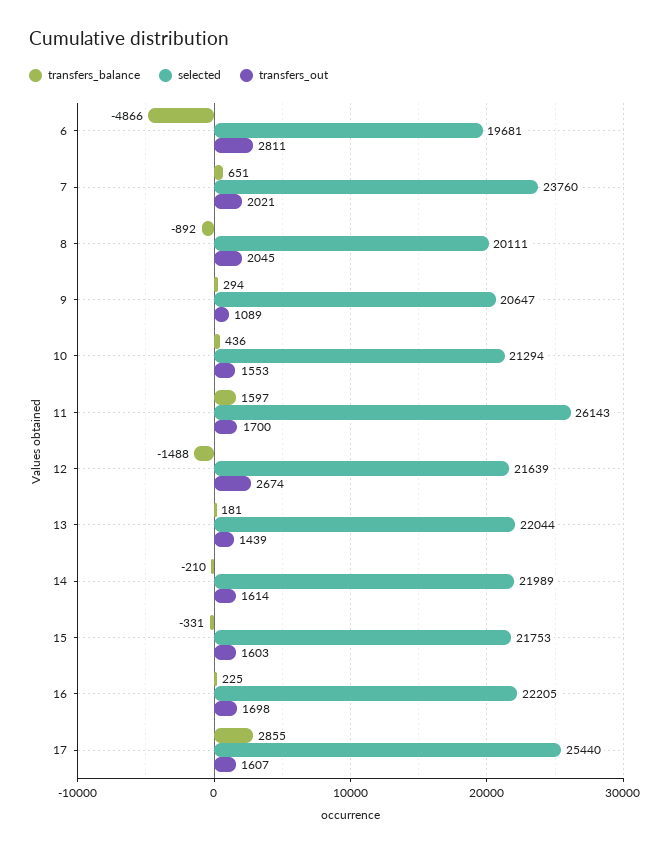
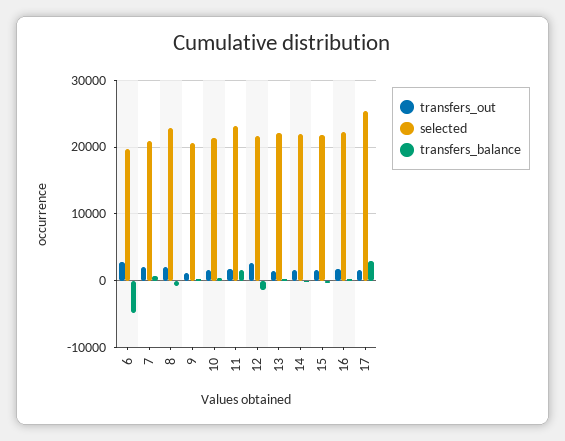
selected, 7: 23760 -> 21000
selected, 8: 20111 -> 23000
selected, 11: 26143 -> 23000

